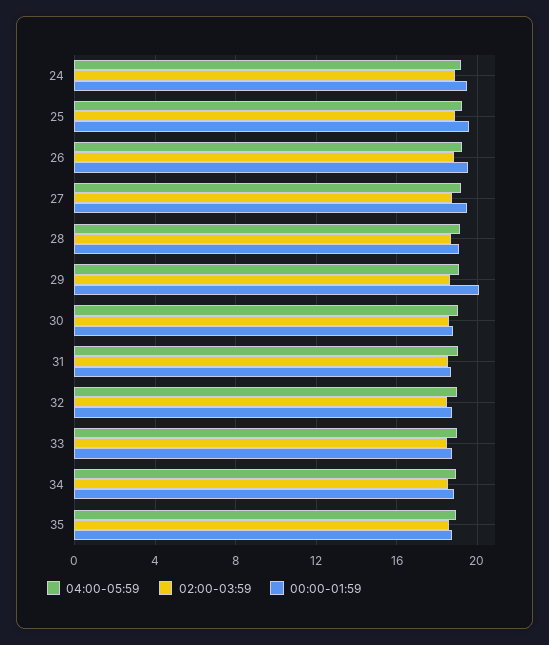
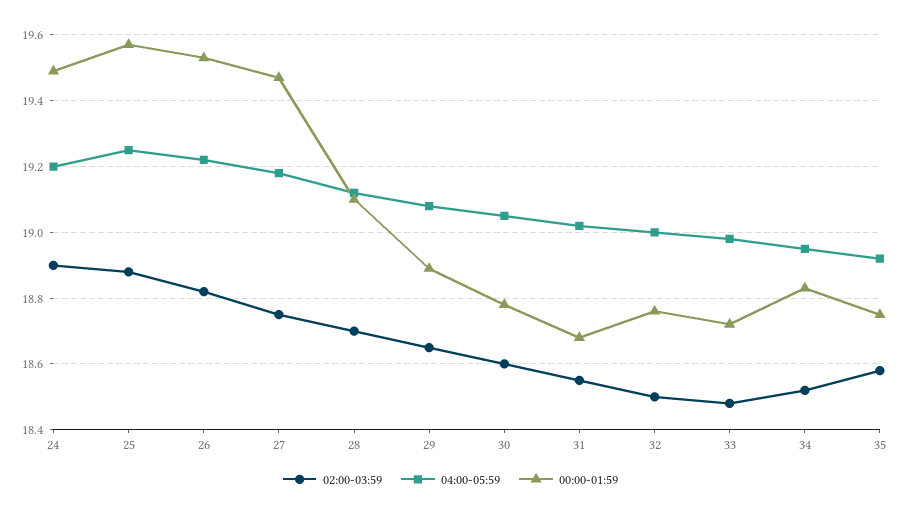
00:00-01:59, 29: 20 -> 18.9

